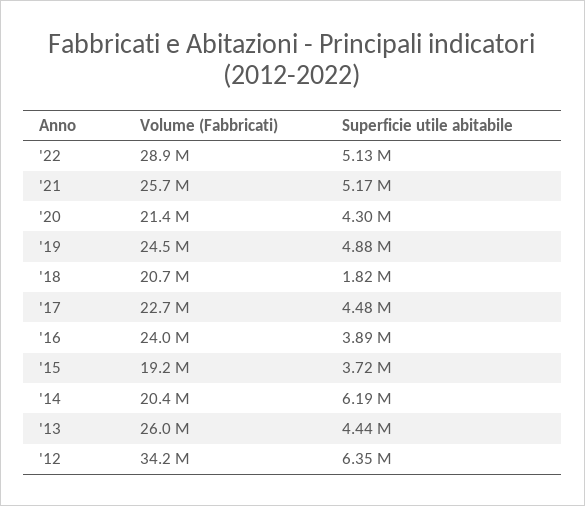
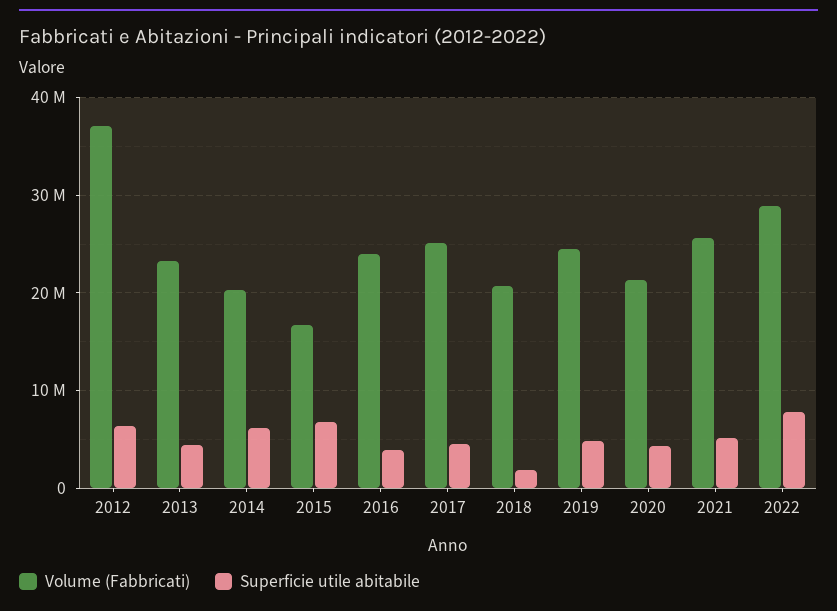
Superficie utile abitabile, '22: 5130000 -> 8000000
Volume (Fabbricati), '17: 22700000 -> 25000000
Volume (Fabbricati), '15: 19200000 -> 17000000
Superficie utile abitabile, '15: 3720000 -> 7000000
Volume (Fabbricati), '13: 26000000 -> 23000000
Volume (Fabbricati), '12: 34200000 -> 37000000

